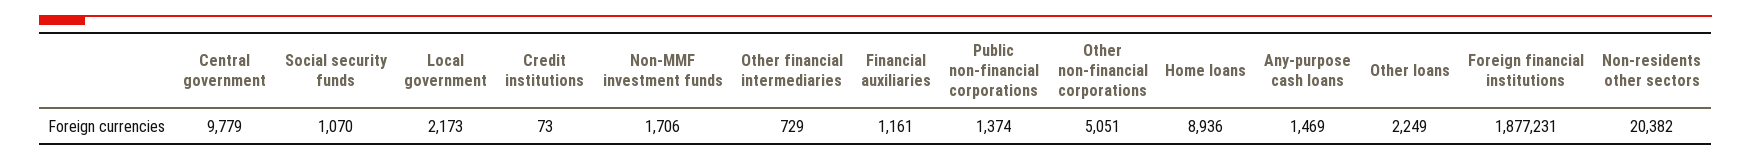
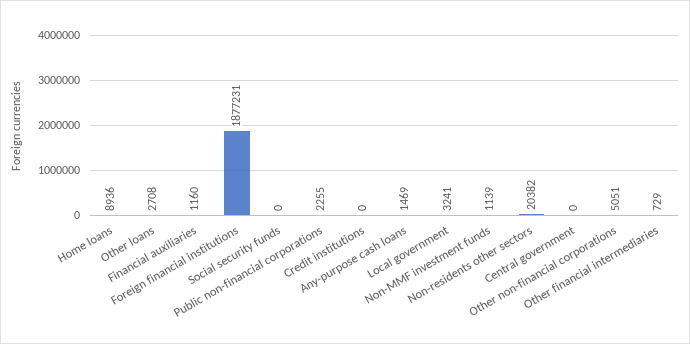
Central government: 9779 -> 0
Social security funds: 1070 -> 0
Local government: 2173 -> 3241
Credit institutions: 73 -> 0
Non-MMF investment funds: 1706 -> 1139
Financial auxiliaries: 1161 -> 1160
Public non-financial corporations: 1374 -> 2255
Other loans: 2249 -> 2708

